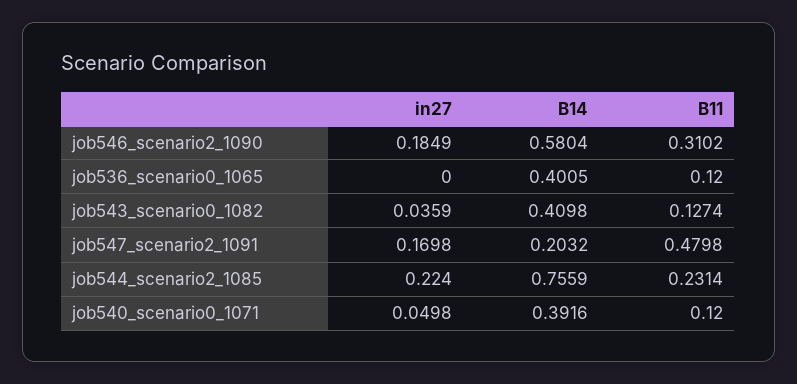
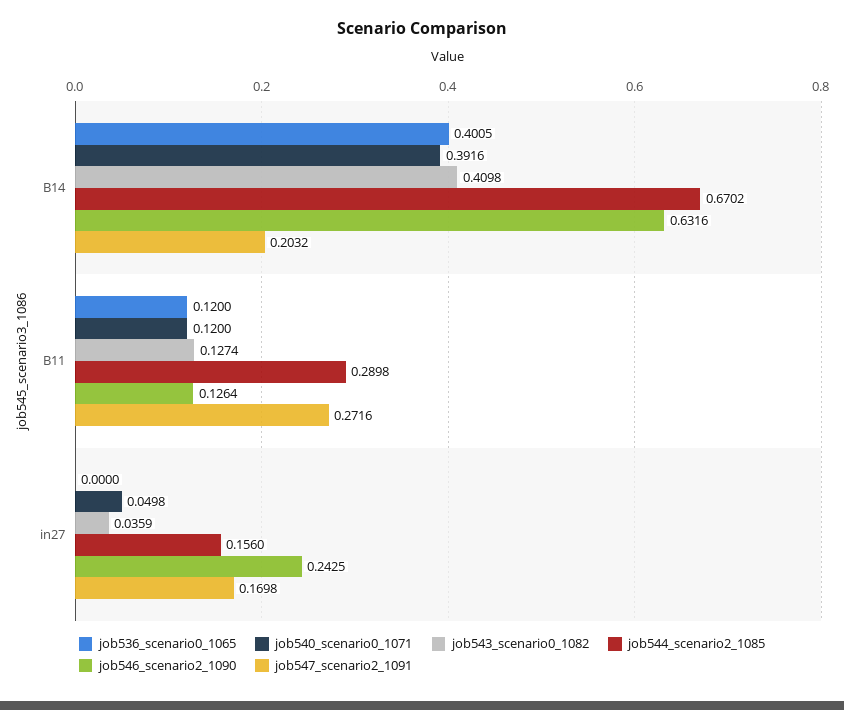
job546_scenario2_1090, in27: 0.1849 -> 0.2425
job546_scenario2_1090, B14: 0.5804 -> 0.6316
job546_scenario2_1090, B11: 0.3102 -> 0.1264
job547_scenario2_1091, B11: 0.4798 -> 0.2716
job544_scenario2_1085, in27: 0.224 -> 0.156
job544_scenario2_1085, B14: 0.7559 -> 0.6702
job544_scenario2_1085, B11: 0.2314 -> 0.2898

